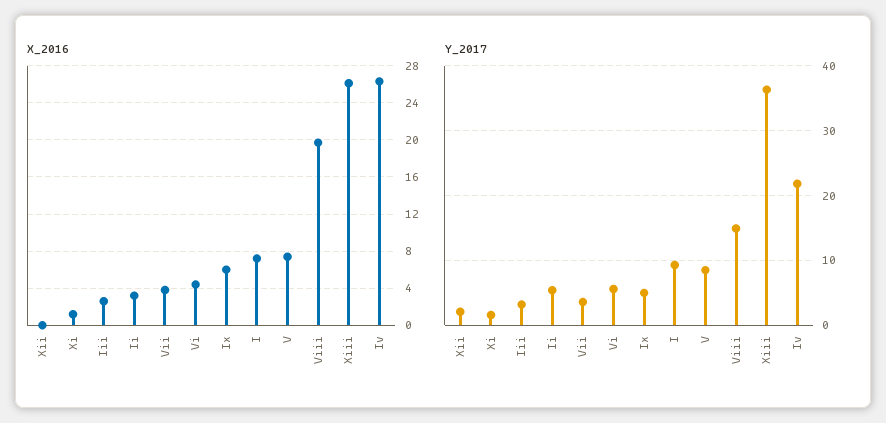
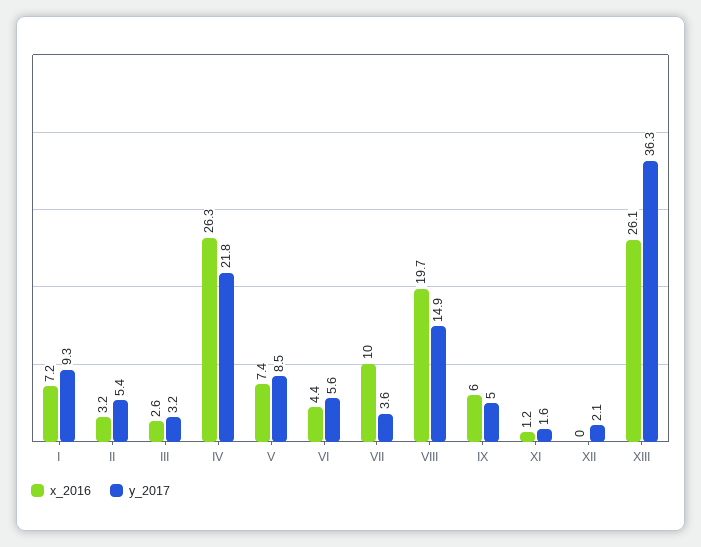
X_2016, Vii: 4 -> 10

